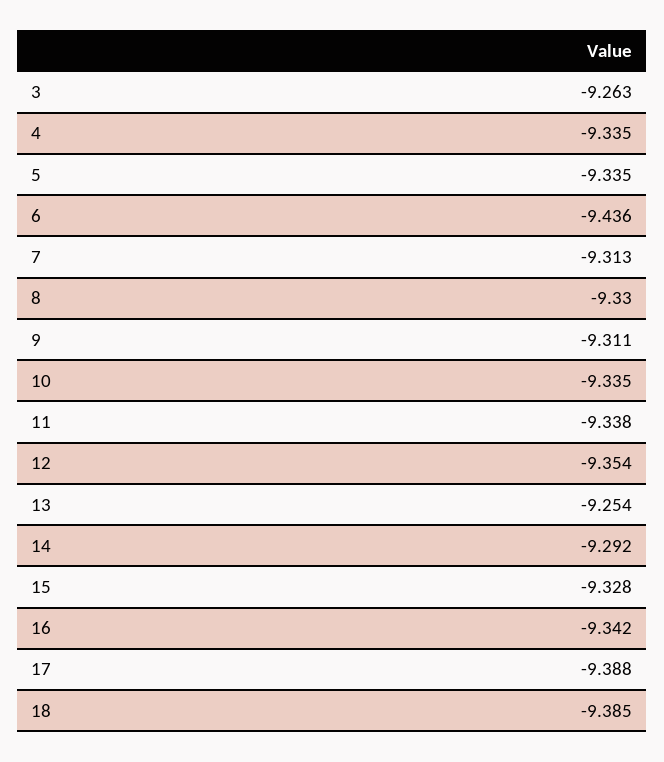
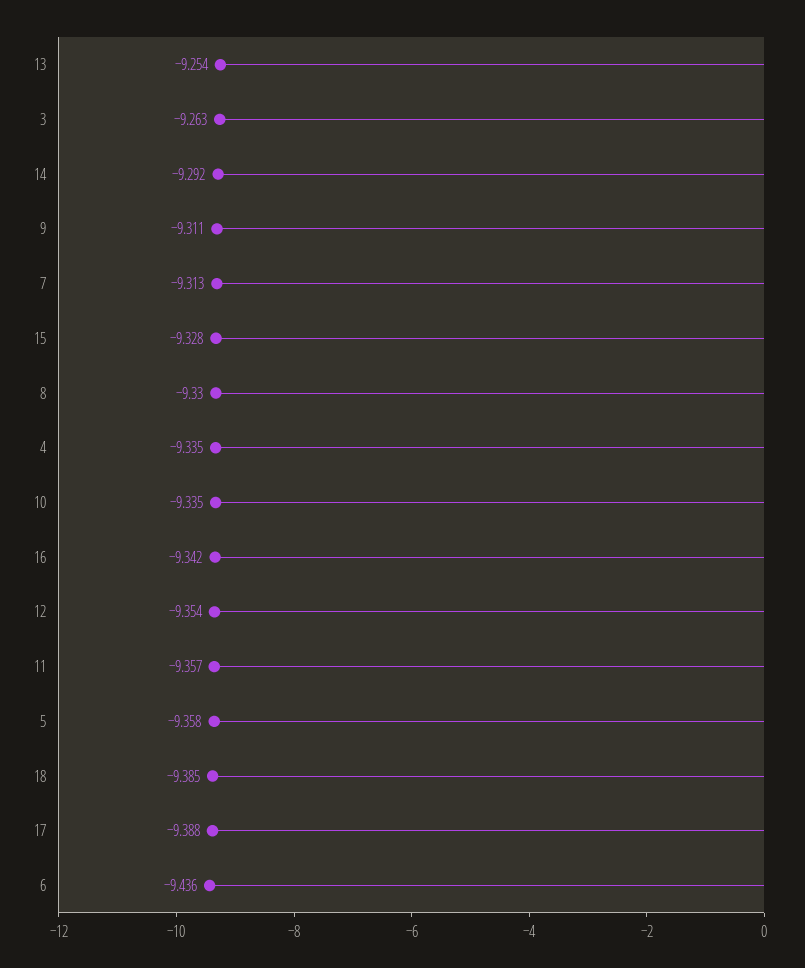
5: -9.335 -> -9.358
11: -9.338 -> -9.357

